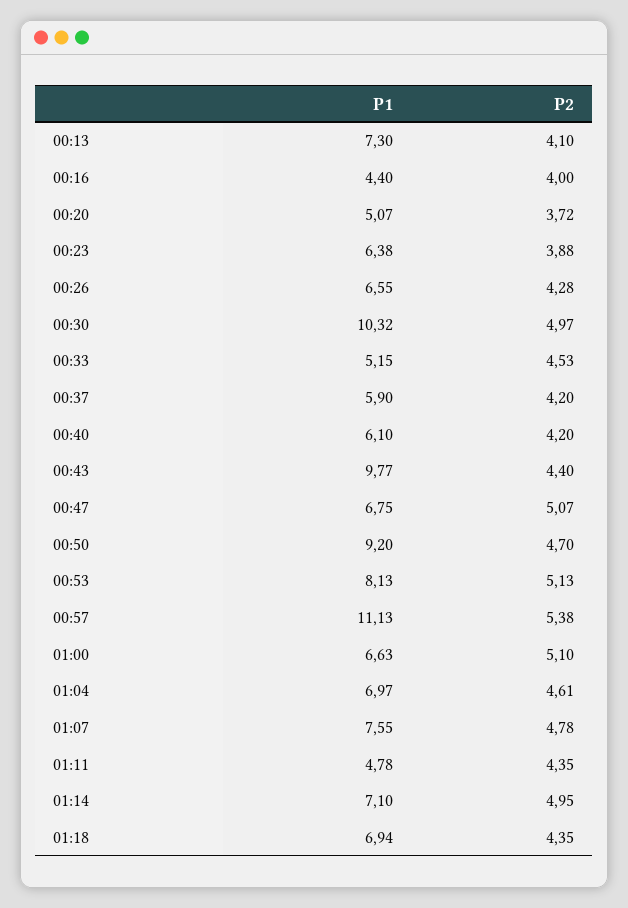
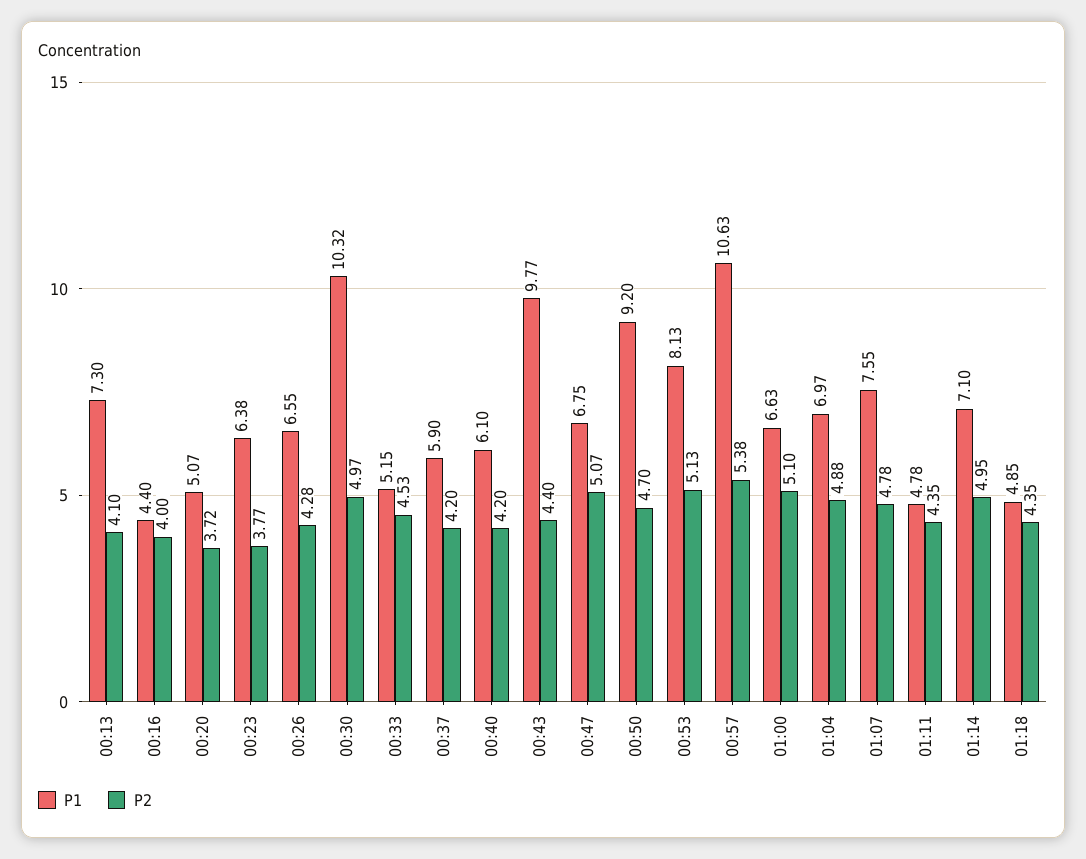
P2, 00:23: 3.88 -> 3.77
P1, 00:57: 11.13 -> 10.63
P2, 01:04: 4.61 -> 4.88
P1, 01:18: 6.94 -> 4.85

